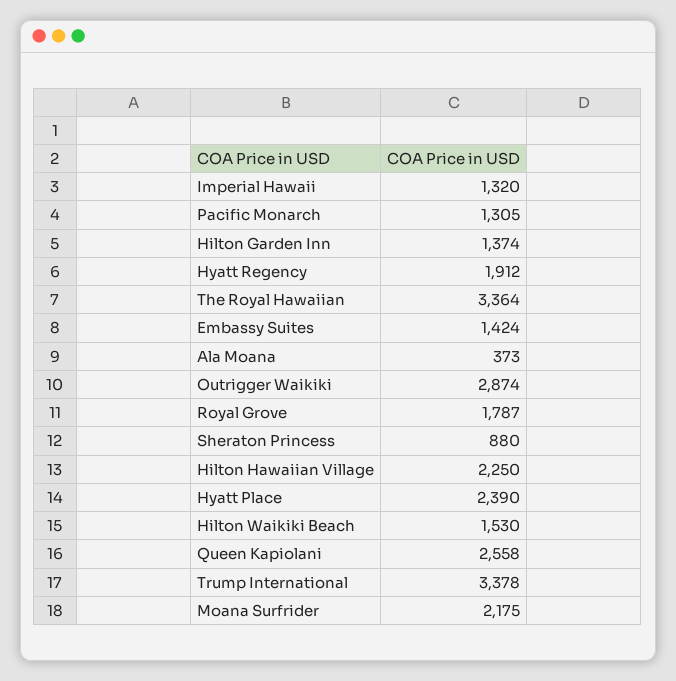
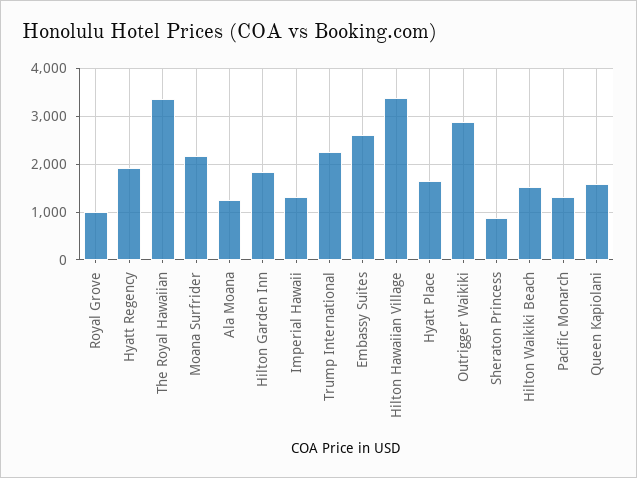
Hilton Garden Inn: 1374 -> 1800
Embassy Suites: 1424 -> 2600
Ala Moana: 373 -> 1200
Royal Grove: 1787 -> 1000
Hilton Hawaiian Village: 2250 -> 3400
Hyatt Place: 2390 -> 1600
Queen Kapiolani: 2558 -> 1600
Trump International: 3378 -> 2200

